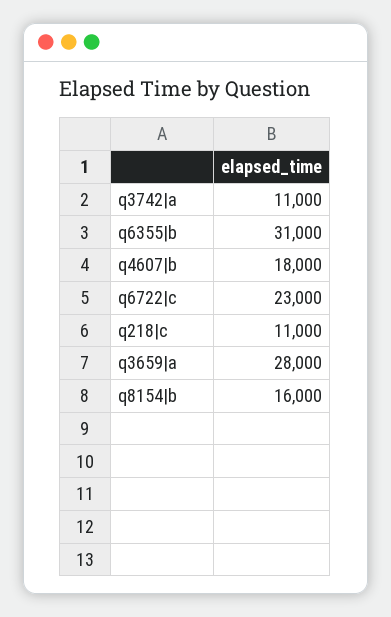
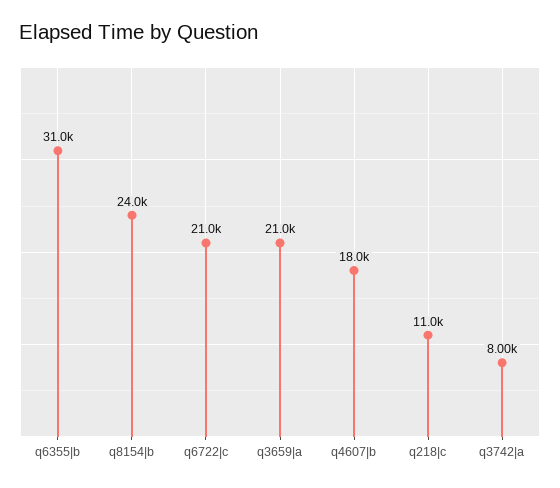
q3742|a: 11000 -> 8000
q6722|c: 23000 -> 21000
q3659|a: 28000 -> 21000
q8154|b: 16000 -> 24000

